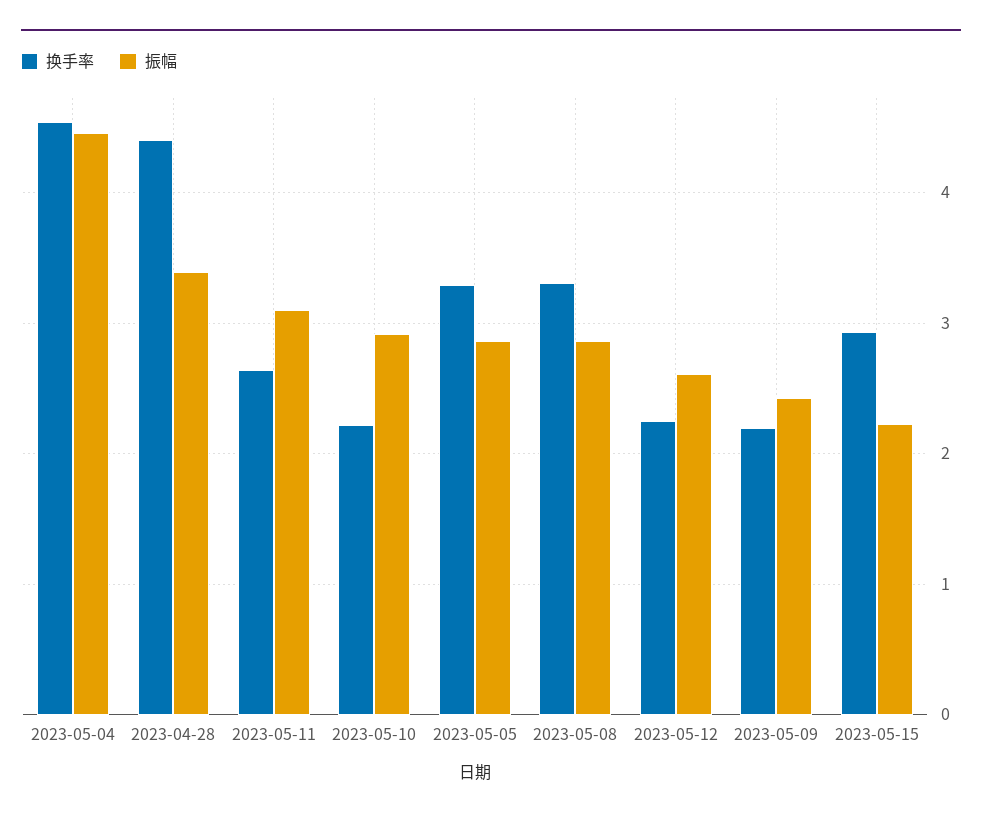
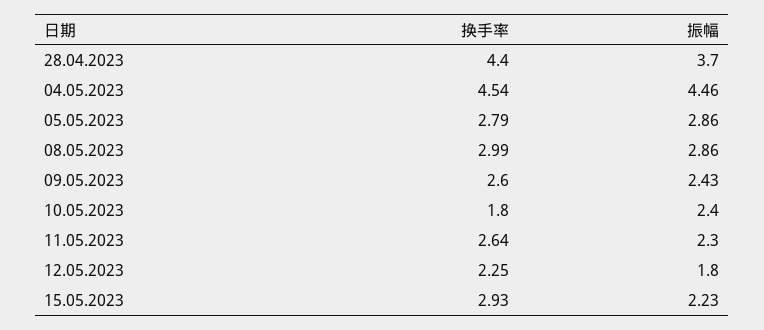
振幅, 2023-04-28: 3.4 -> 3.7
振幅, 2023-05-11: 3.1 -> 2.3
换手率, 2023-05-10: 2.2 -> 1.8
振幅, 2023-05-10: 2.9 -> 2.4
换手率, 2023-05-05: 3.3 -> 2.79
换手率, 2023-05-08: 3.3 -> 2.99
振幅, 2023-05-12: 2.6 -> 1.8
换手率, 2023-05-09: 2.2 -> 2.6

